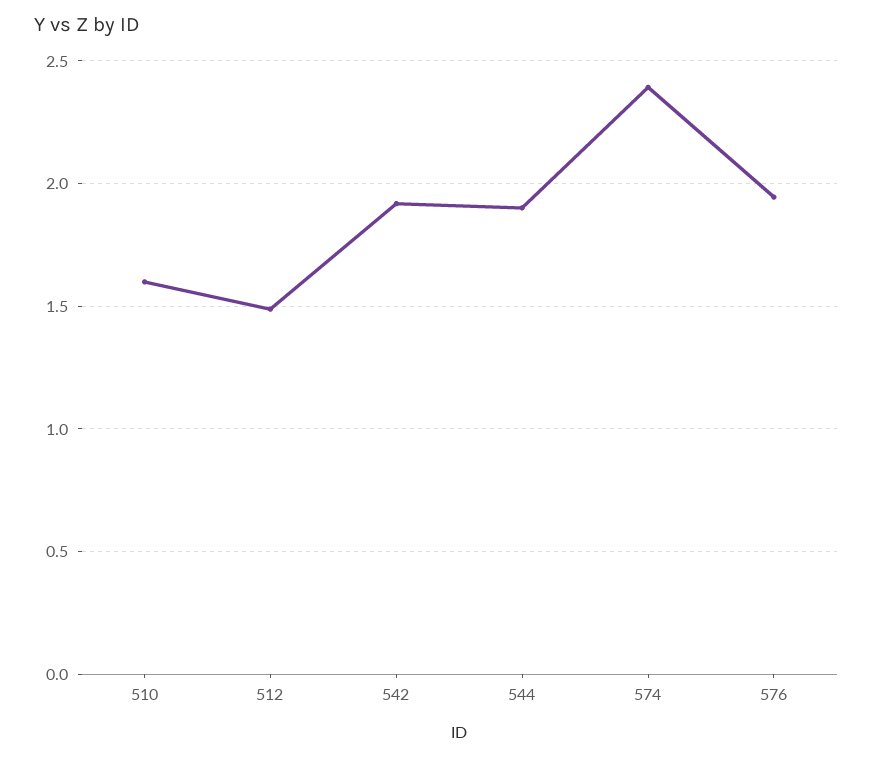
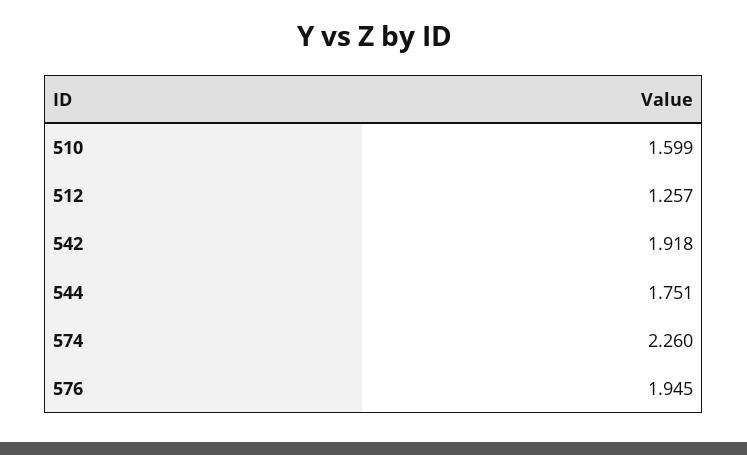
512: 1.5 -> 1.257
544: 1.9 -> 1.751
574: 2.4 -> 2.26

